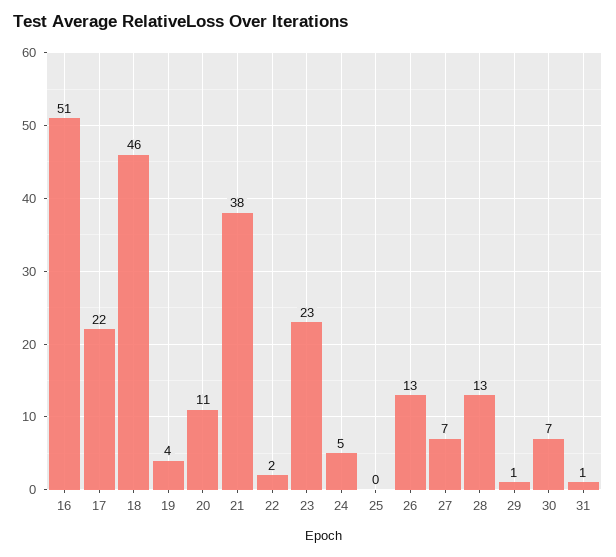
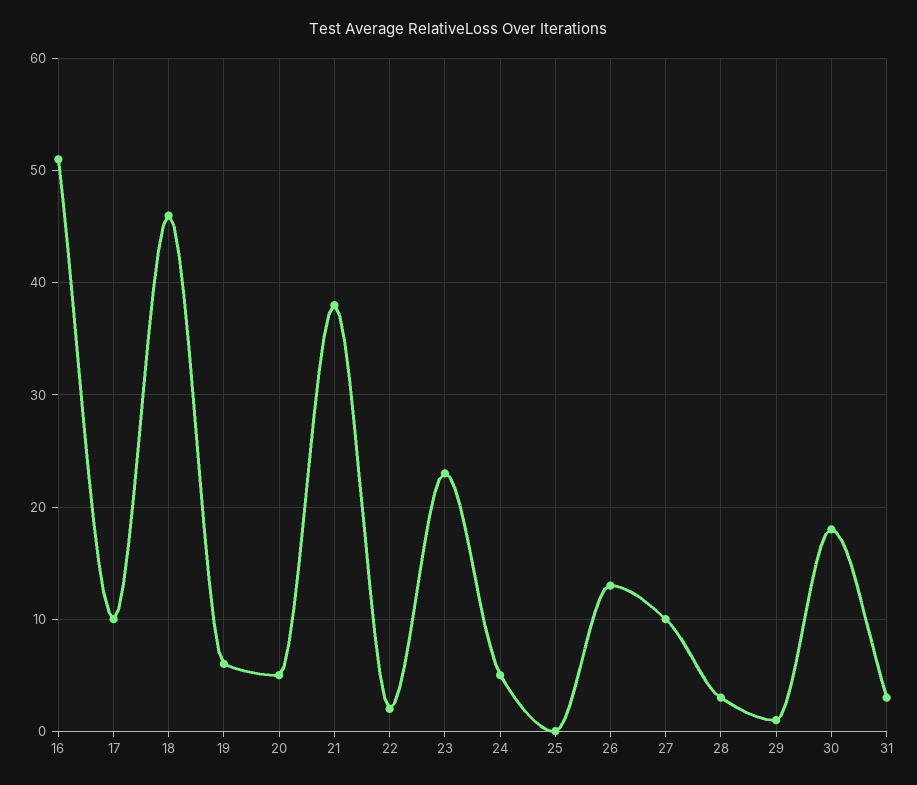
17: 22 -> 10
19: 4 -> 6
20: 11 -> 5
27: 7 -> 10
28: 13 -> 3
30: 7 -> 18
31: 1 -> 3

